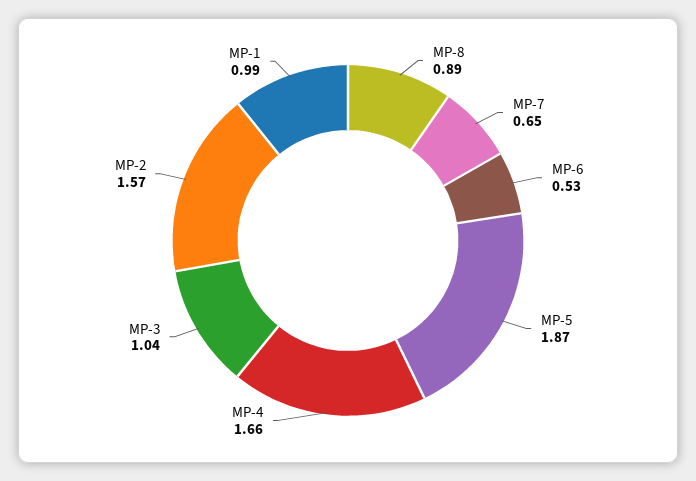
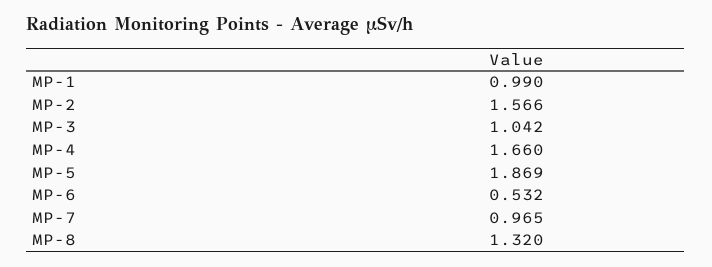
MP-8: 0.89 -> 1.32
MP-7: 0.65 -> 0.965

